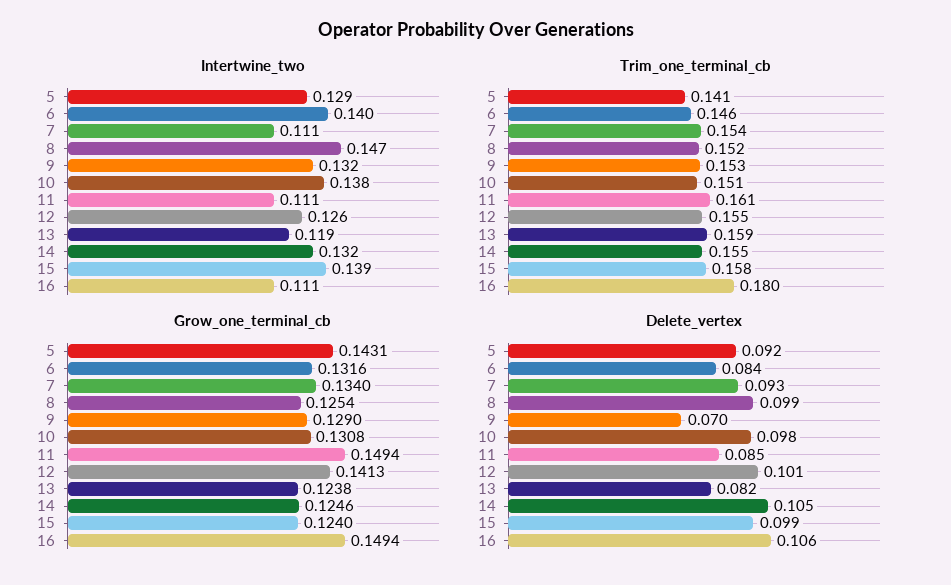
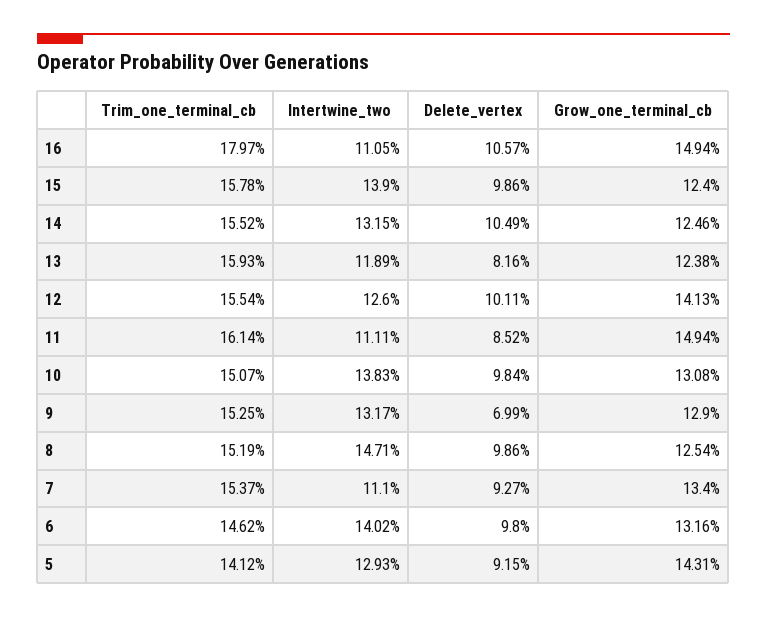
Delete_vertex, 6: 0.084 -> 0.098

